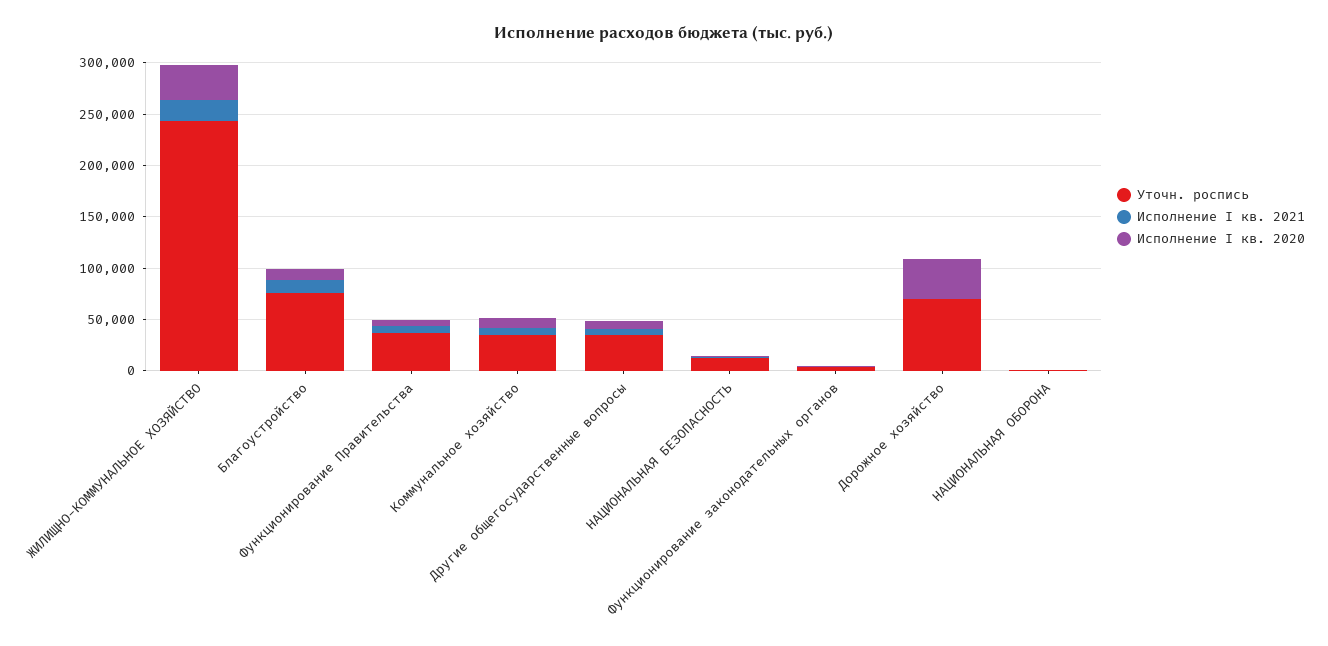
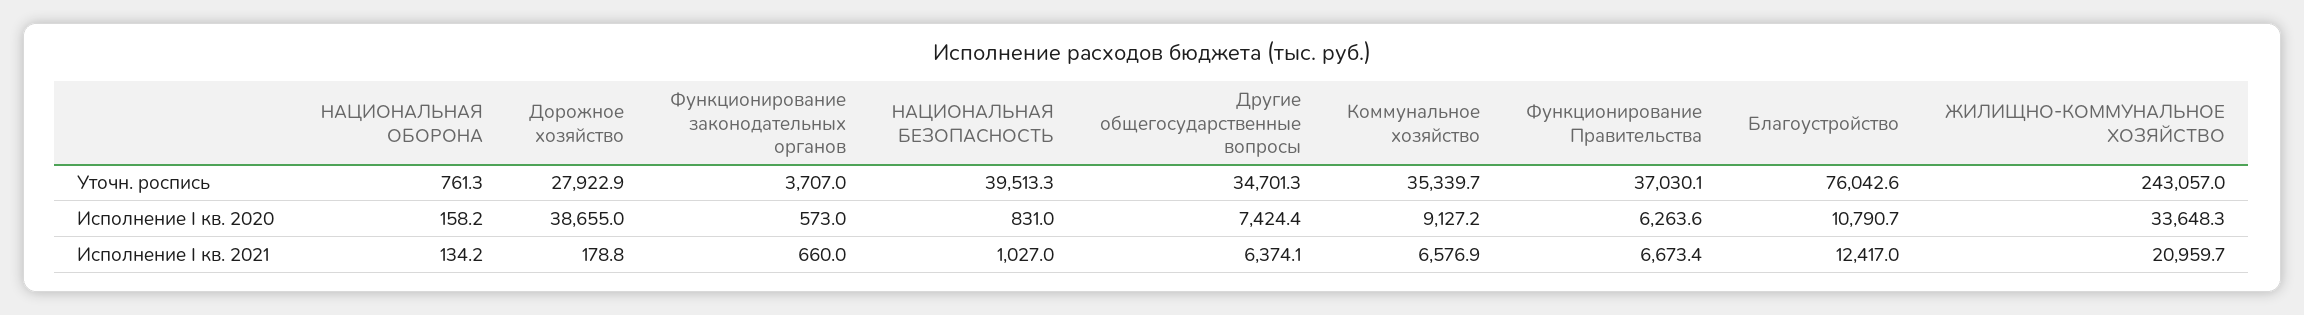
Уточн. роспись, НАЦИОНАЛЬНАЯ БЕЗОПАСНОСТЬ: 10000 -> 39513.3
Уточн. роспись, Дорожное хозяйство: 70000 -> 27922.9

